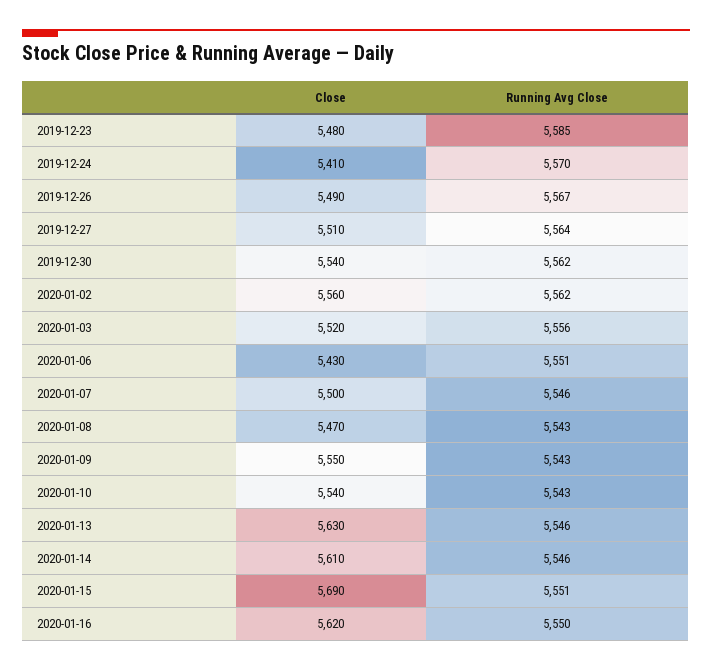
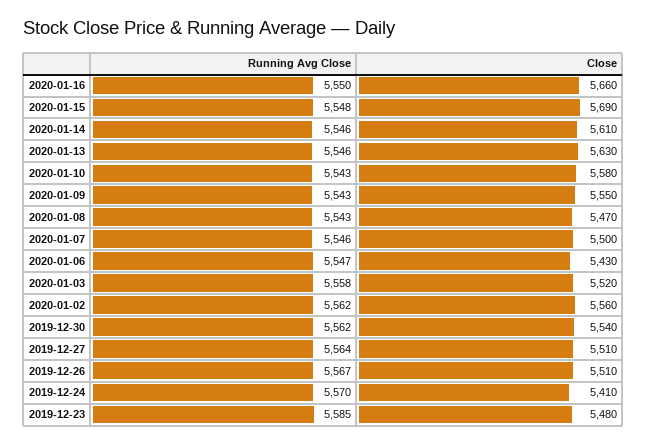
Close, 2019-12-26: 5490 -> 5510
Running Avg Close, 2020-01-03: 5556 -> 5558
Running Avg Close, 2020-01-06: 5551 -> 5547
Close, 2020-01-10: 5540 -> 5580
Running Avg Close, 2020-01-15: 5551 -> 5548
Close, 2020-01-16: 5620 -> 5660

